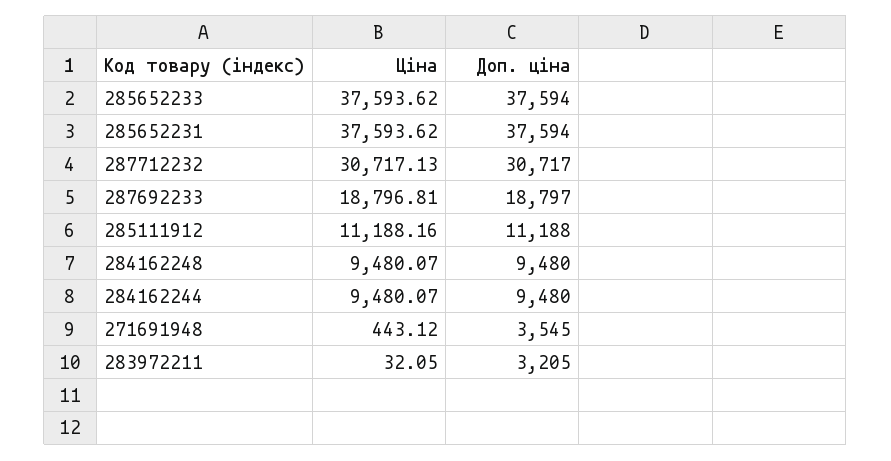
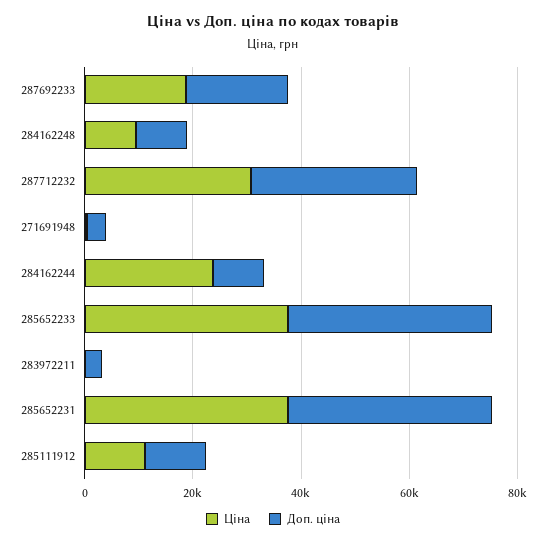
Ціна, 284162244: 9480.07 -> 25000

